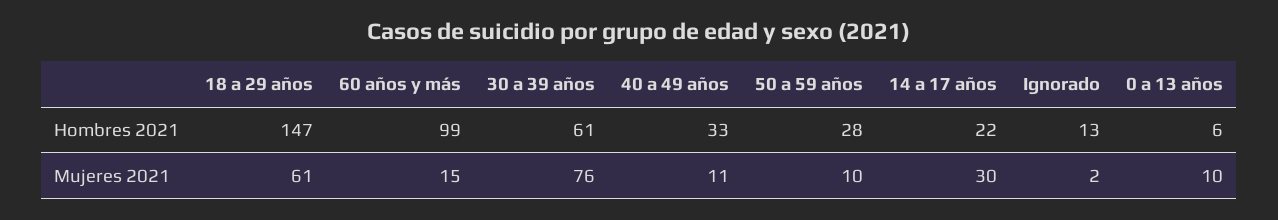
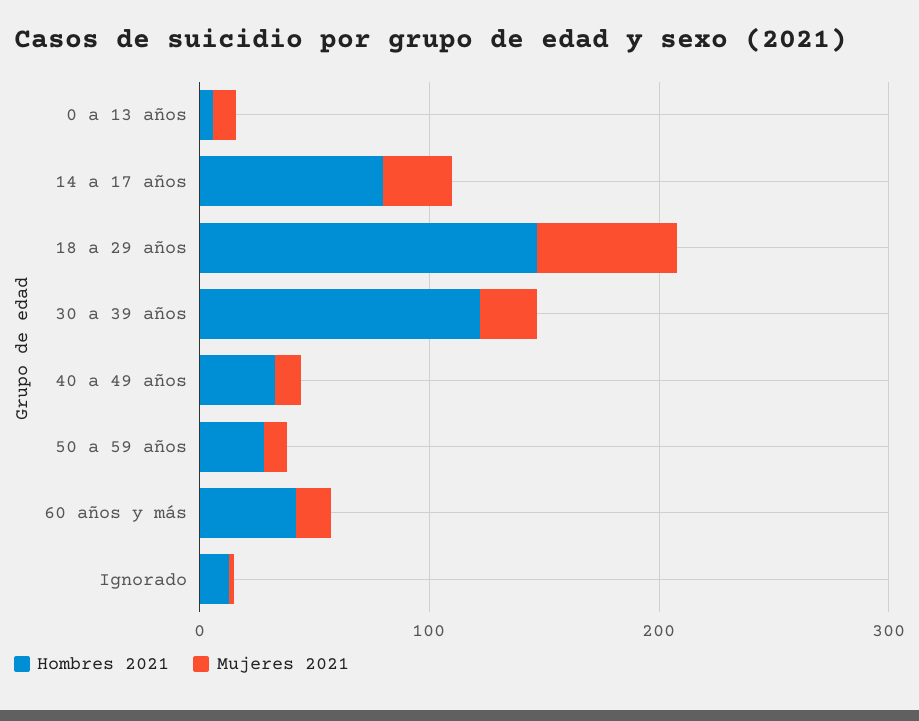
Hombres 2021, 60 años y más: 99 -> 40
Hombres 2021, 30 a 39 años: 61 -> 120
Hombres 2021, 14 a 17 años: 22 -> 80
Mujeres 2021, 30 a 39 años: 76 -> 20

